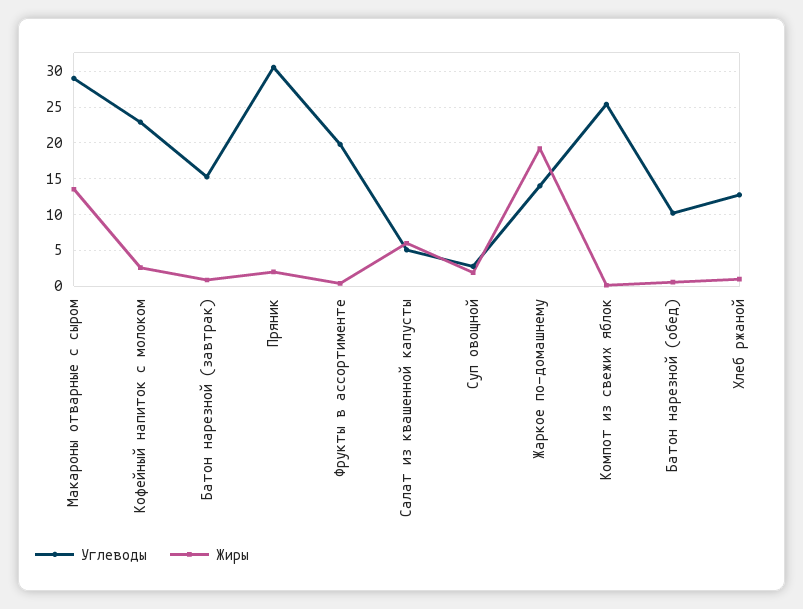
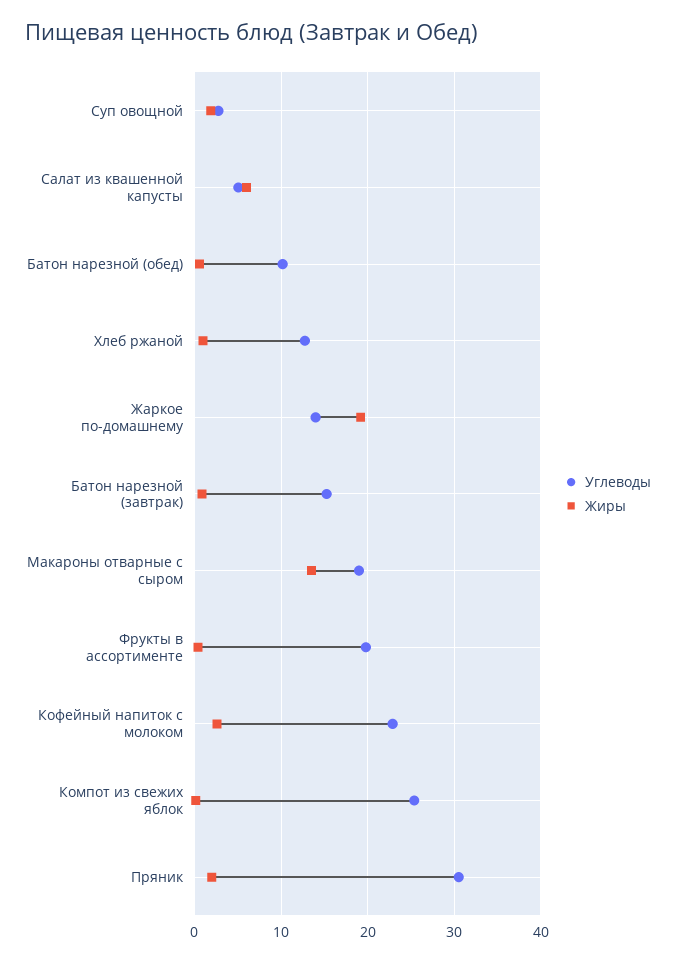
Углеводы, Макароны отварные с сыром: 29 -> 19

